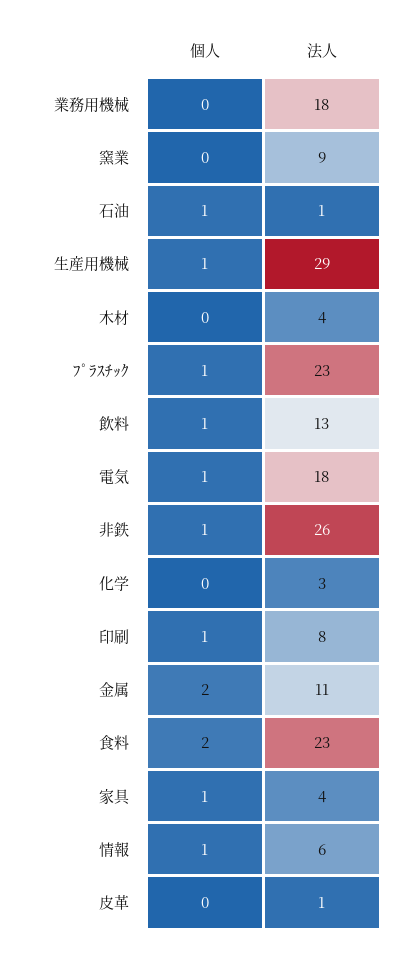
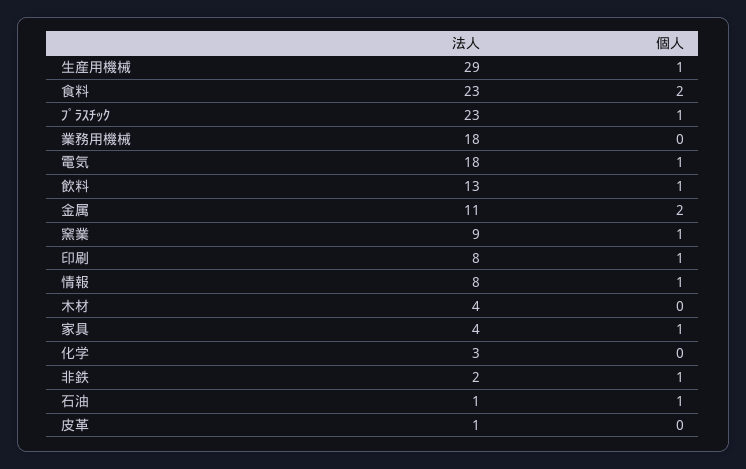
個人, 窯業: 0 -> 1
法人, 非鉄: 26 -> 2
法人, 情報: 6 -> 8

